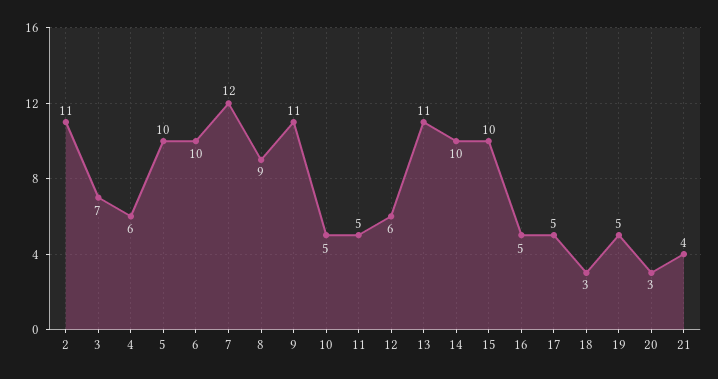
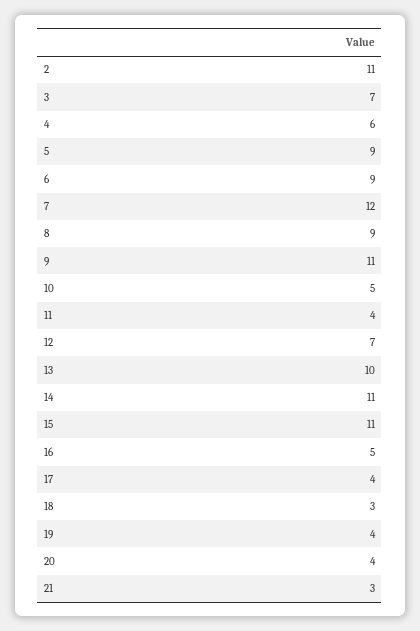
5: 10 -> 9
6: 10 -> 9
11: 5 -> 4
12: 6 -> 7
13: 11 -> 10
14: 10 -> 11
15: 10 -> 11
17: 5 -> 4
19: 5 -> 4
20: 3 -> 4
21: 4 -> 3

